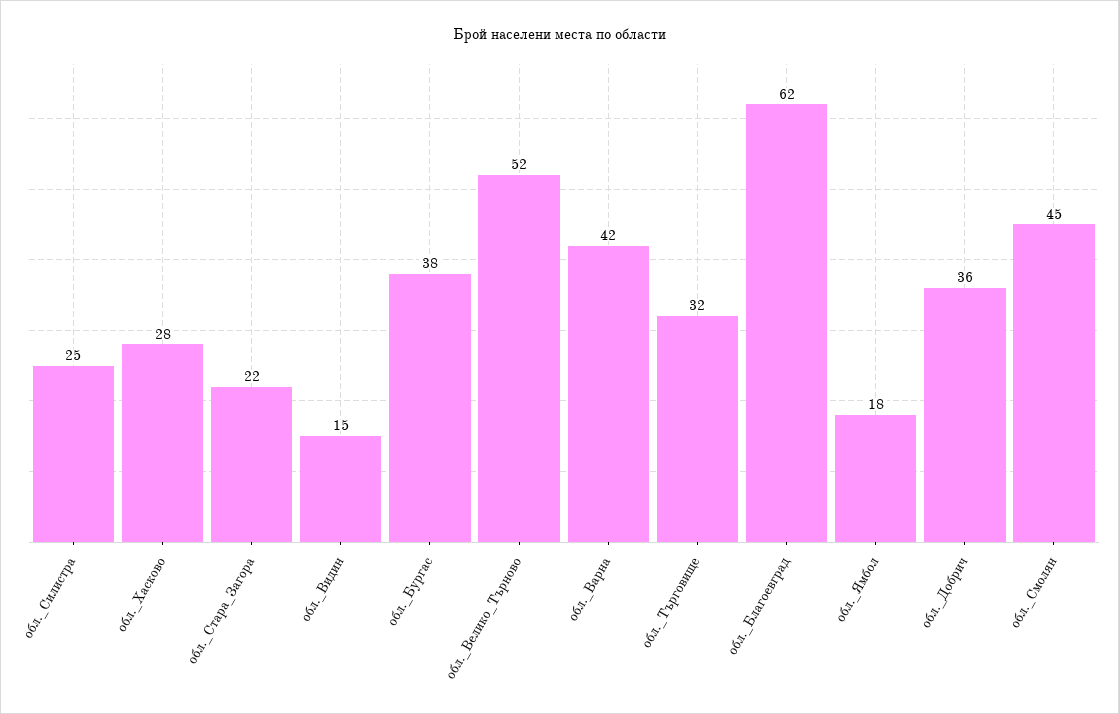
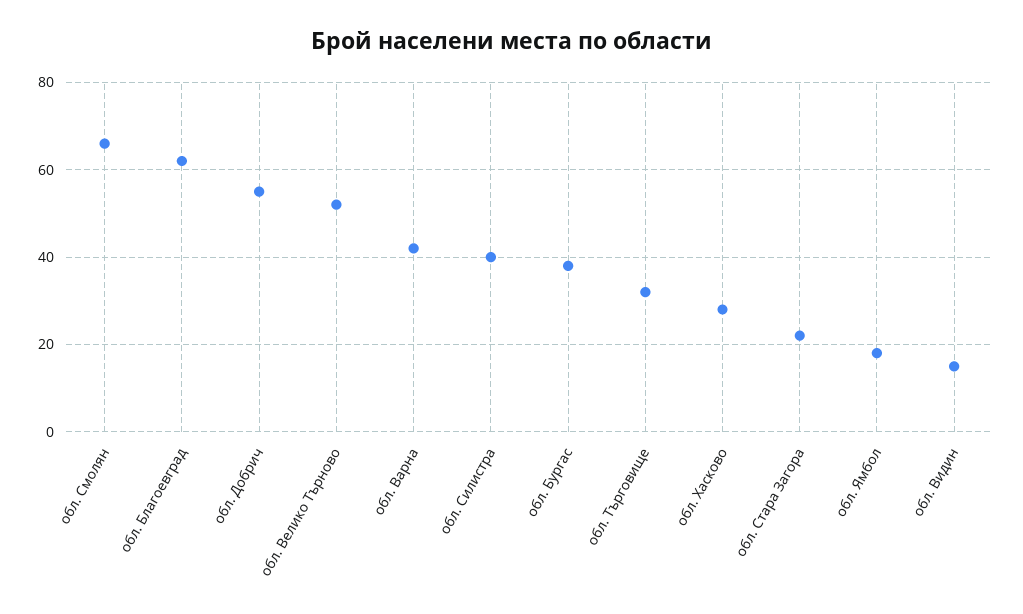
обл._Силистра: 25 -> 40
обл._Добрич: 36 -> 55
обл._Смолян: 45 -> 65

